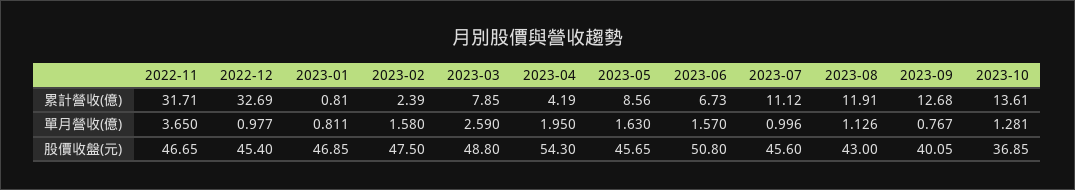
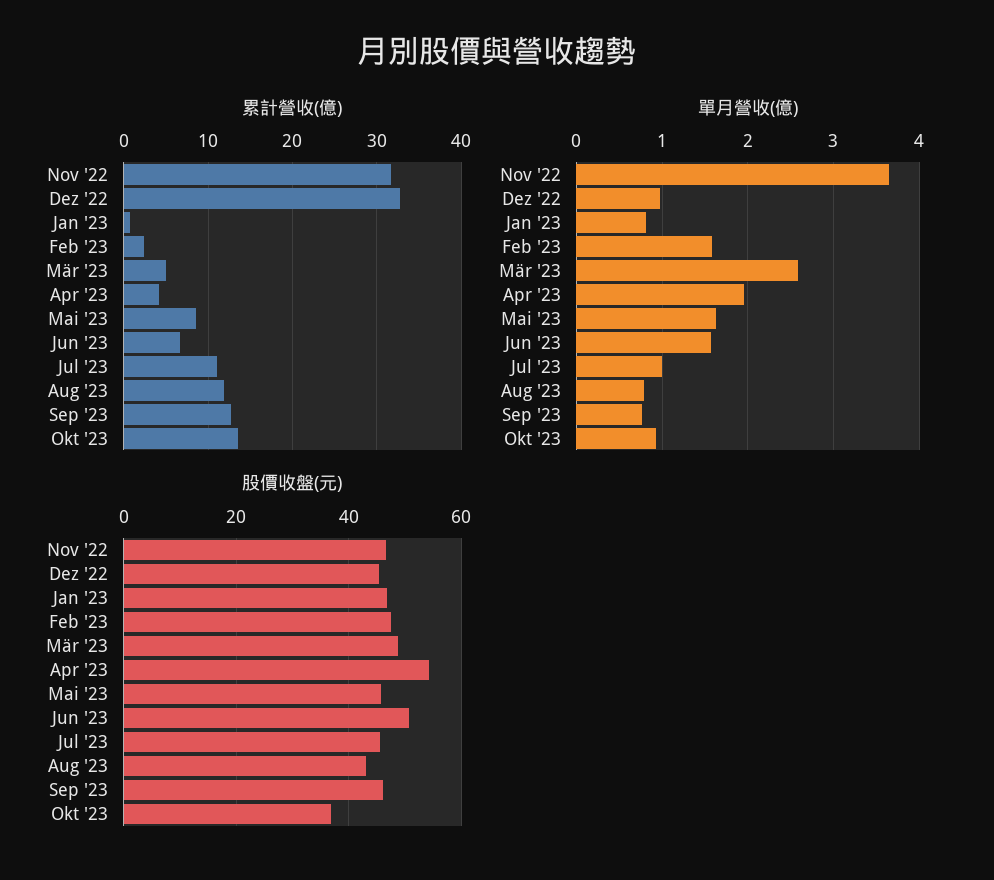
累計營收(億), 2023-03: 7.85 -> 5
單月營收(億), 2023-08: 1.126 -> 0.8
單月營收(億), 2023-10: 1.281 -> 0.9
股價收盤(元), 2023-09: 40.05 -> 46

